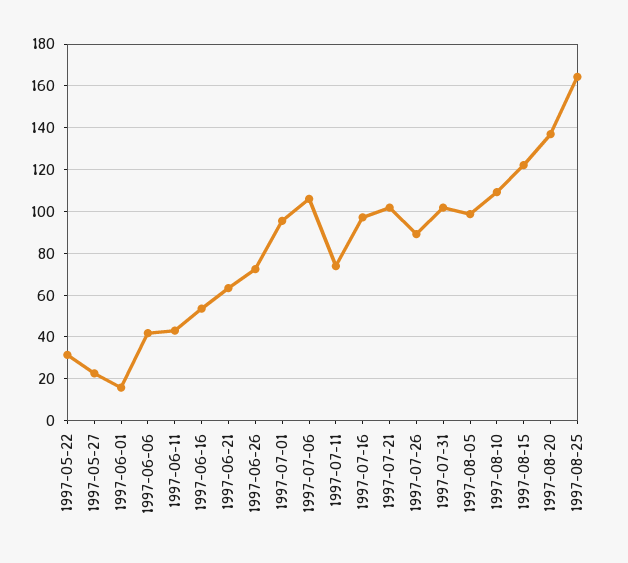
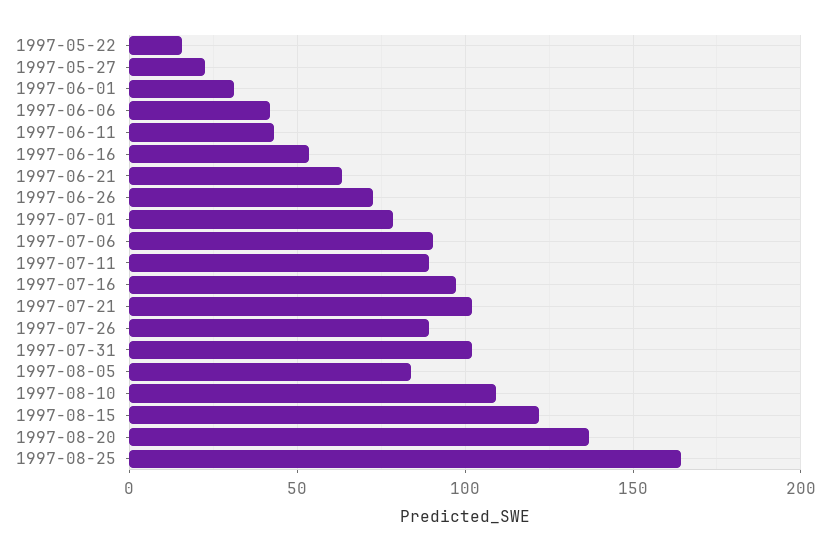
1997-05-22: 30 -> 15
1997-06-01: 15 -> 30
1997-07-01: 95 -> 80
1997-07-06: 105 -> 90
1997-07-11: 75 -> 90
1997-08-05: 100 -> 85

